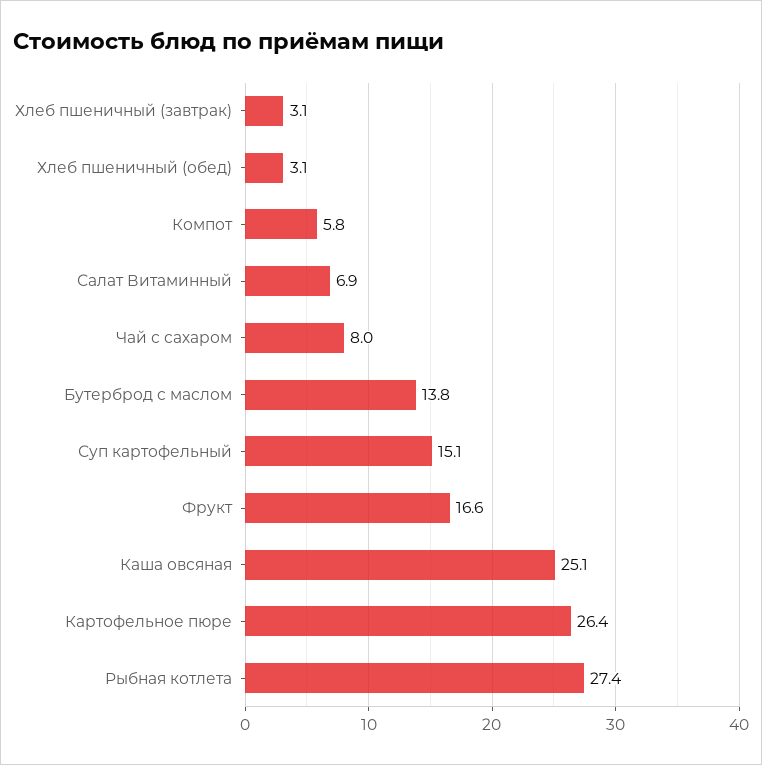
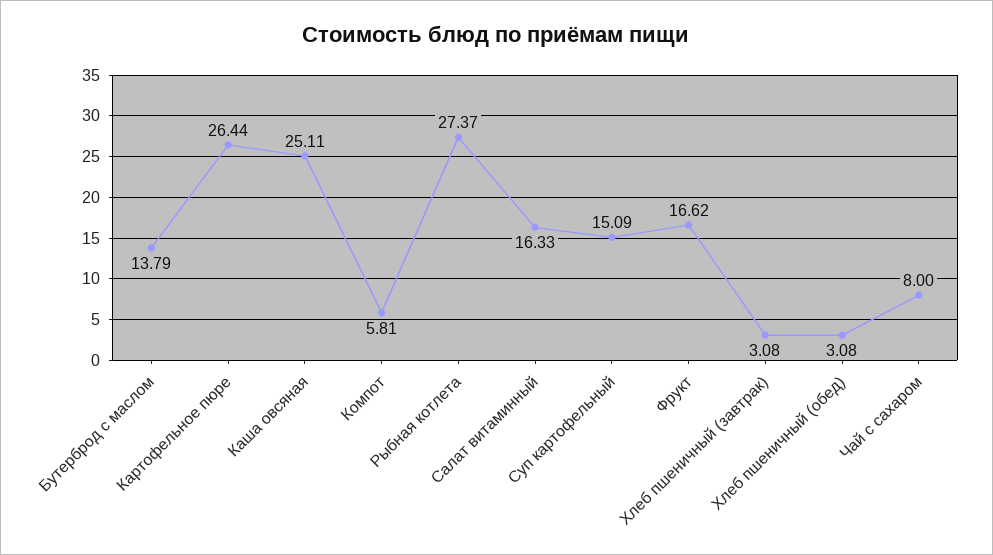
Салат Витаминный: 6.9 -> 16.33

